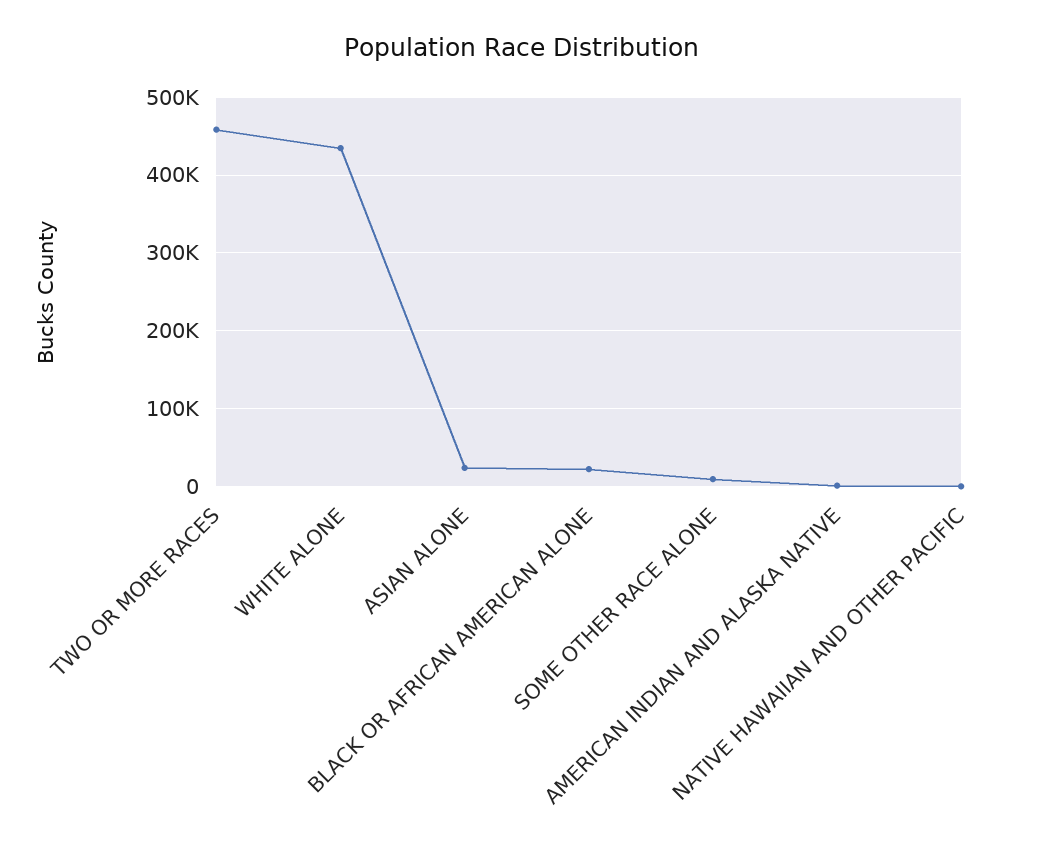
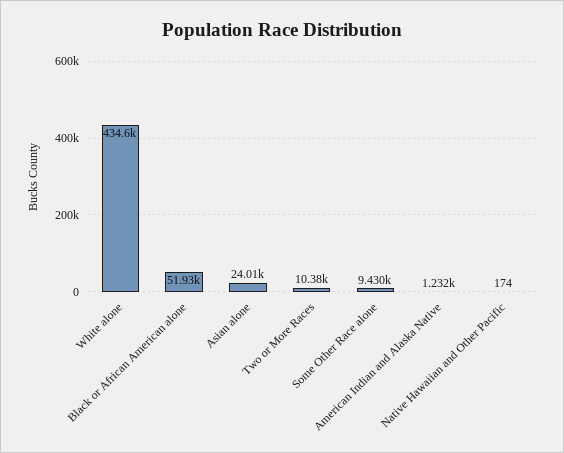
TWO OR MORE RACES: 460000 -> 10380
BLACK OR AFRICAN AMERICAN ALONE: 20000 -> 51930

